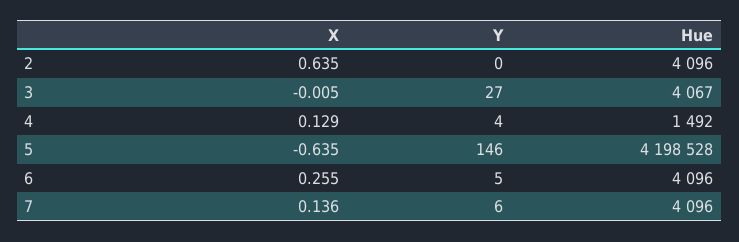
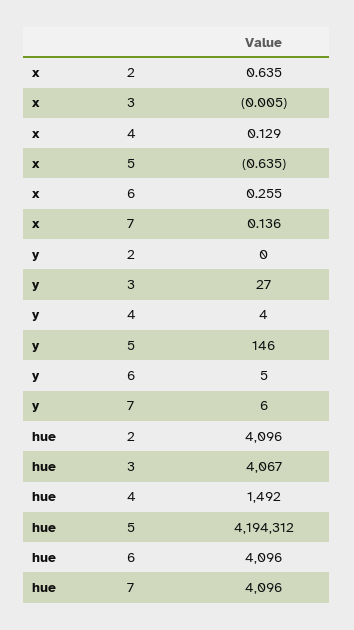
Hue, 5: 4198528 -> 4194312

